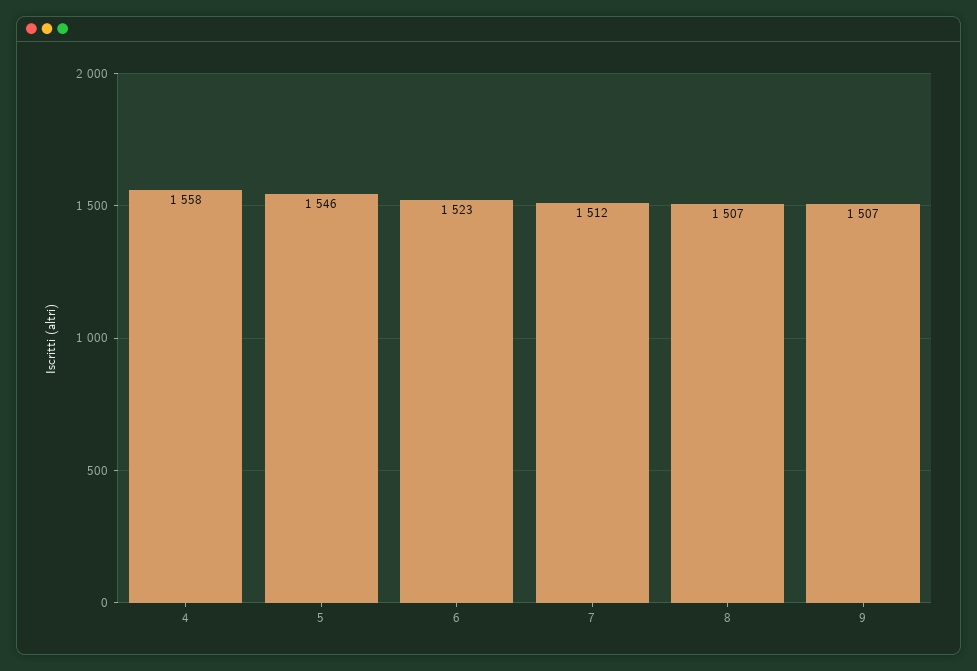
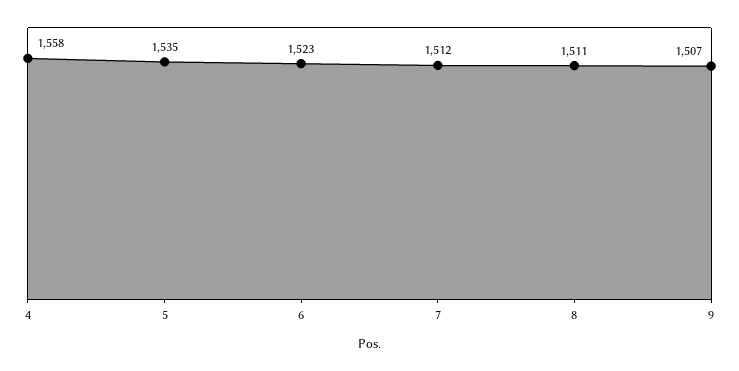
5: 1546 -> 1535
8: 1507 -> 1511

